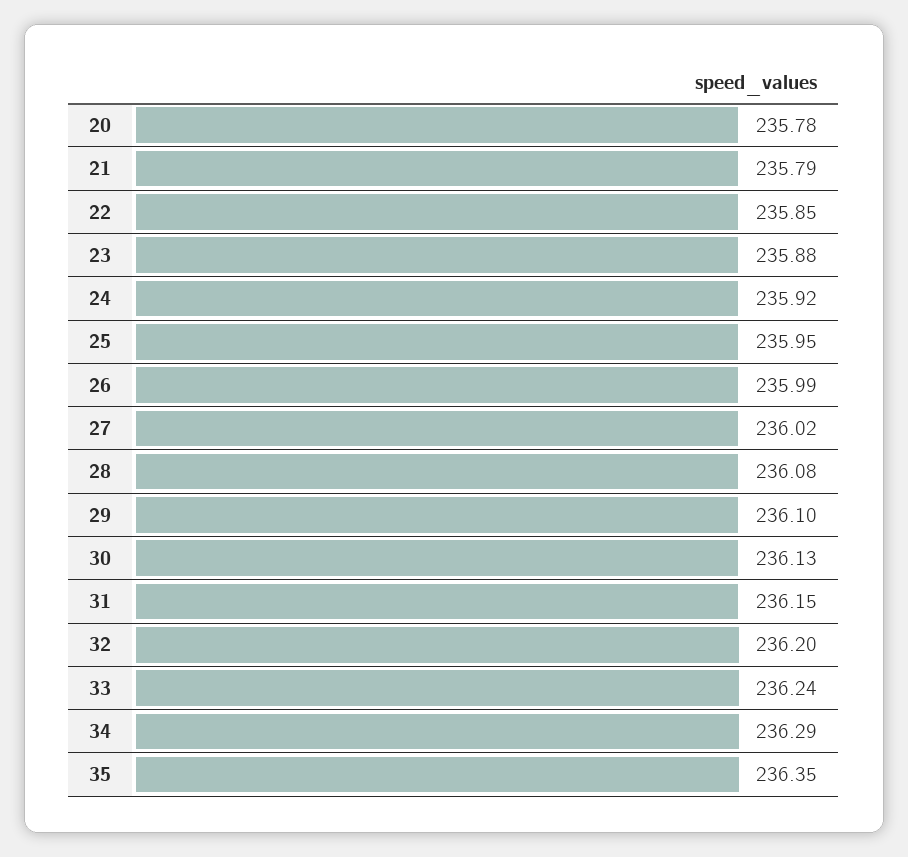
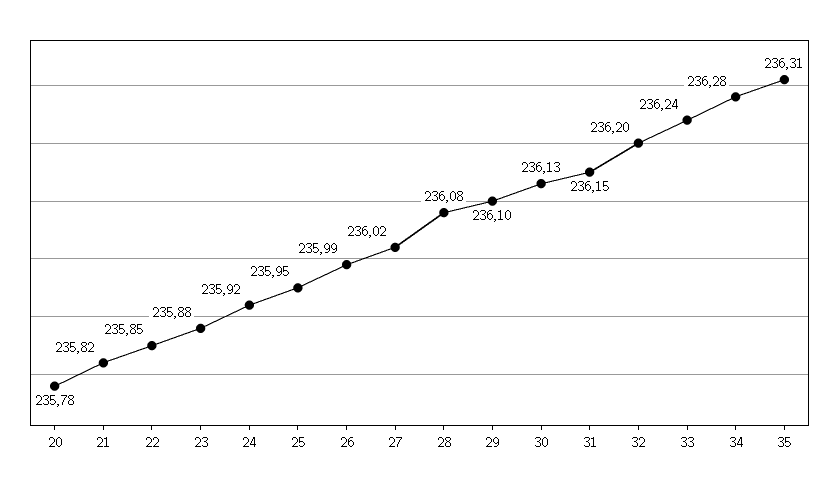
21: 235.79 -> 235.82
34: 236.29 -> 236.28
35: 236.35 -> 236.31

